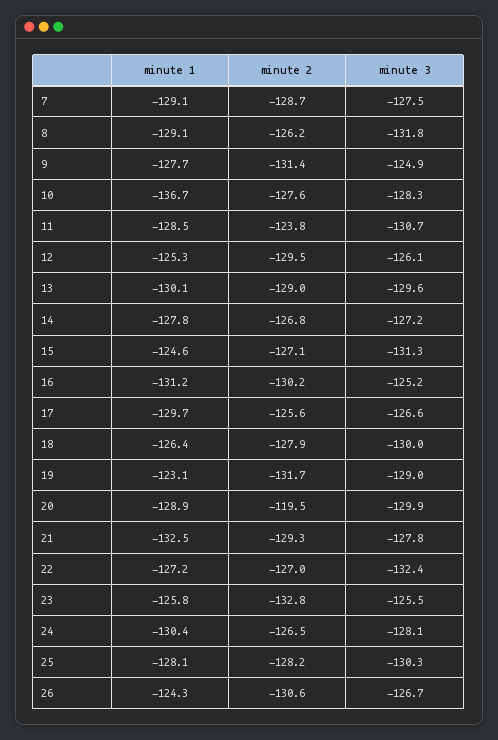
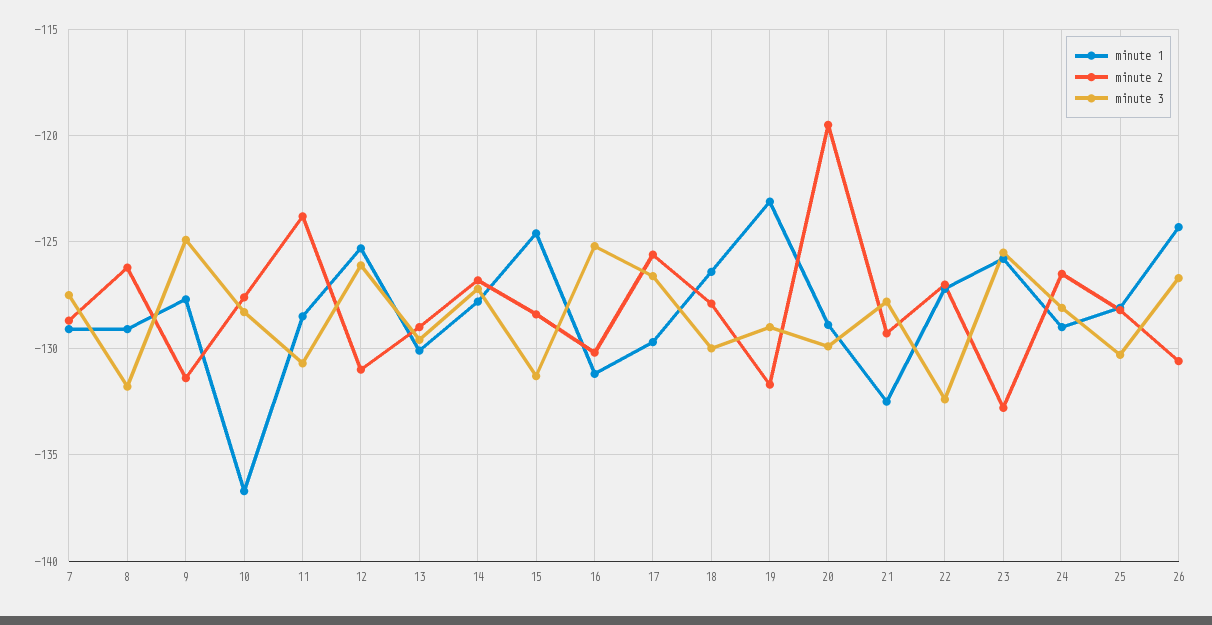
minute 2, 12: -129.5 -> -131
minute 2, 15: -127.1 -> -128.5
minute 1, 24: -130.4 -> -129

